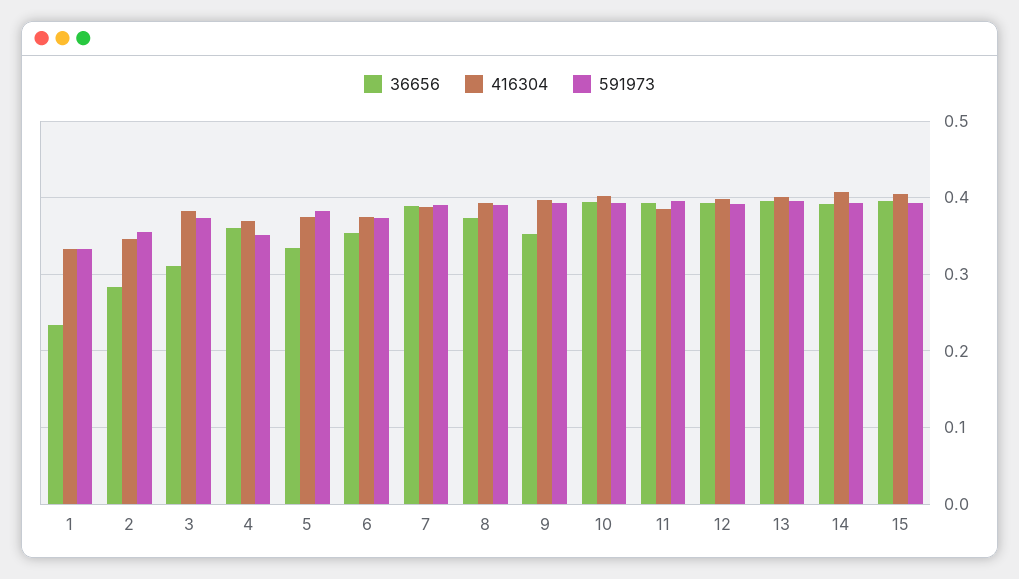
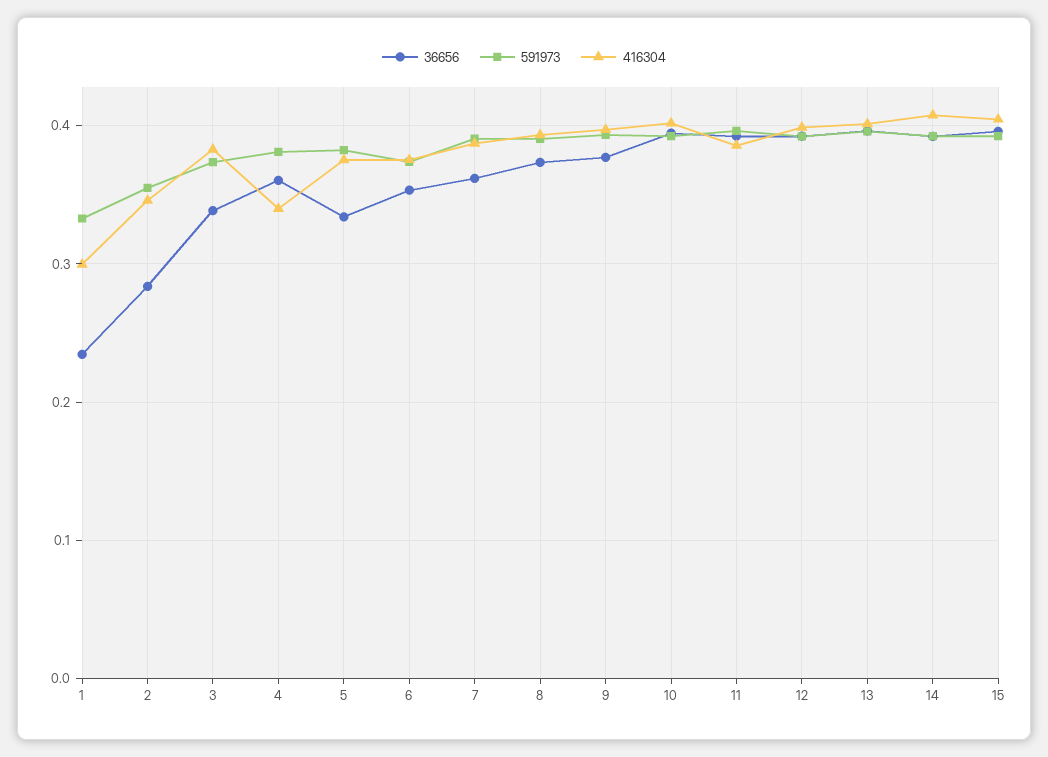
416304, 1: 0.33 -> 0.3
36656, 3: 0.31 -> 0.34
416304, 4: 0.37 -> 0.34
591973, 4: 0.35 -> 0.38
36656, 7: 0.39 -> 0.36
36656, 9: 0.35 -> 0.38

